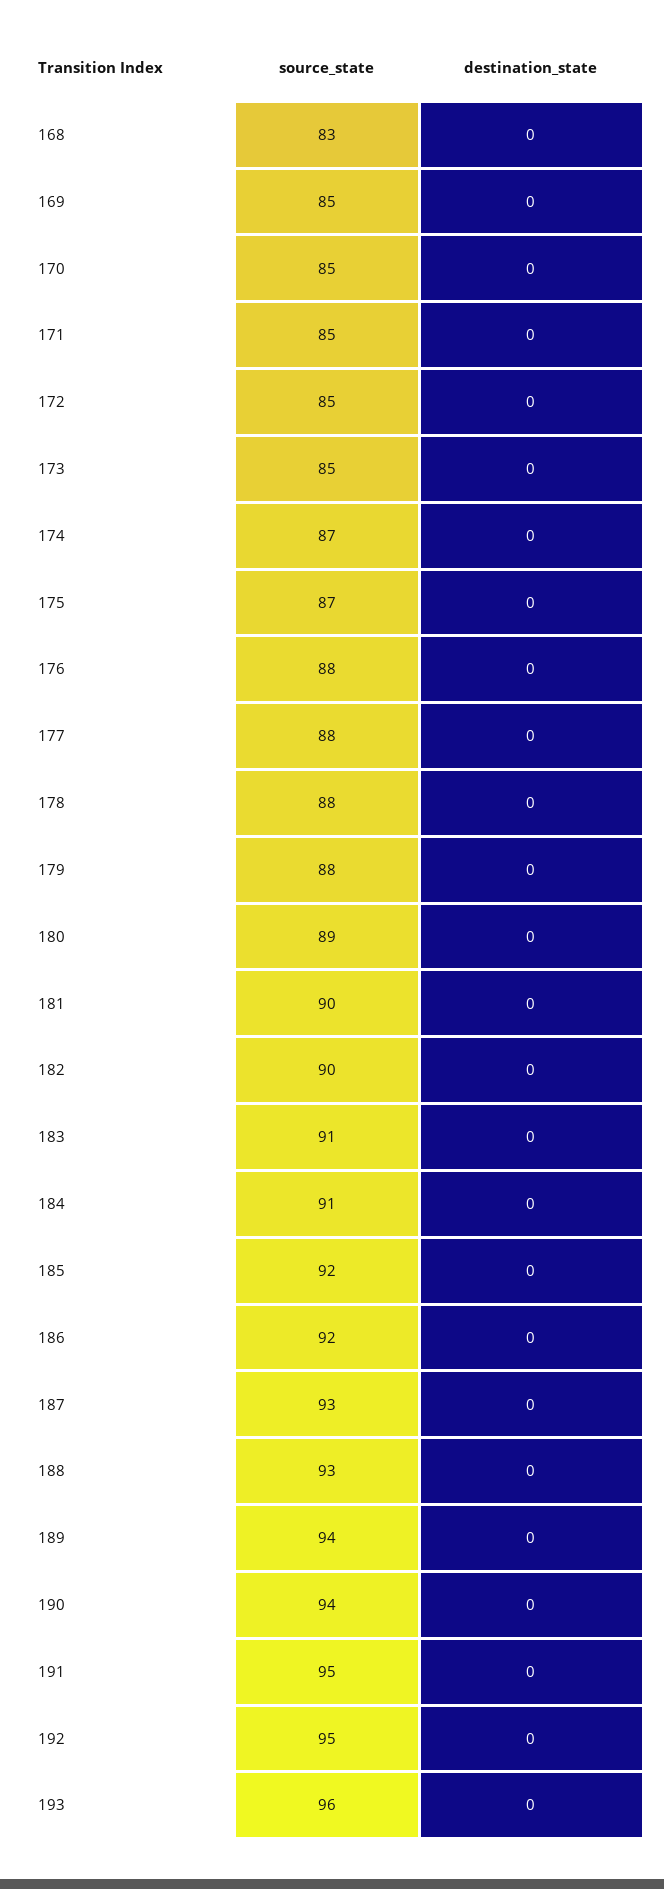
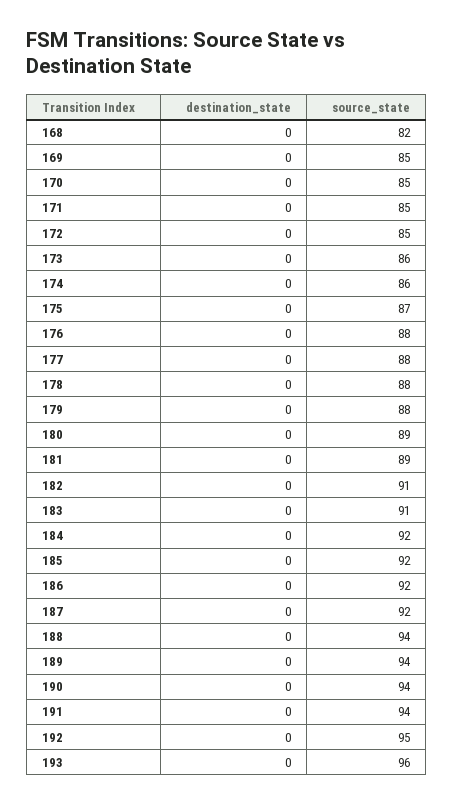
source_state, 168: 83 -> 82
source_state, 173: 85 -> 86
source_state, 174: 87 -> 86
source_state, 181: 90 -> 89
source_state, 182: 90 -> 91
source_state, 184: 91 -> 92
source_state, 187: 93 -> 92
source_state, 188: 93 -> 94
source_state, 191: 95 -> 94

